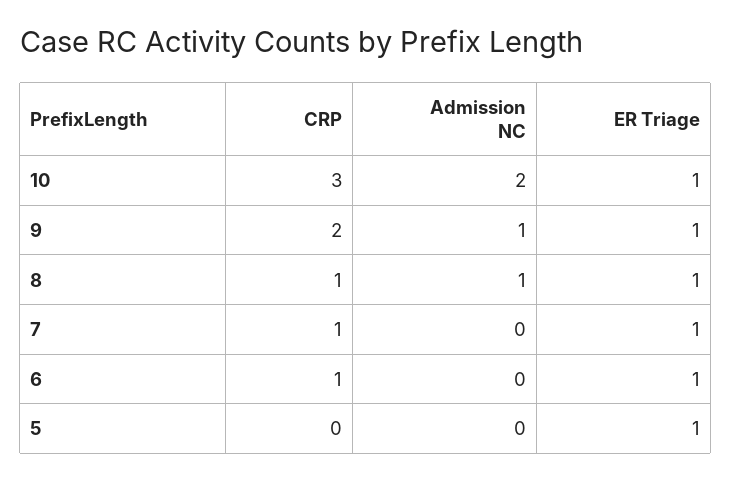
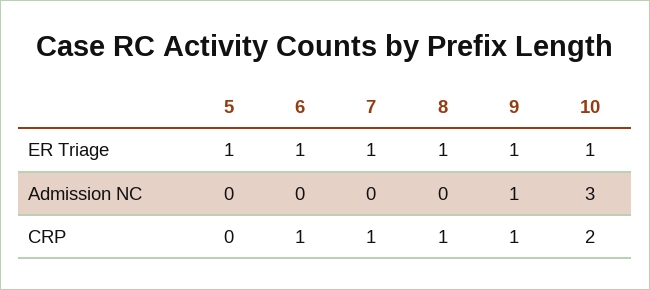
CRP, 10: 3 -> 2
Admission NC, 10: 2 -> 3
CRP, 9: 2 -> 1
Admission NC, 8: 1 -> 0

